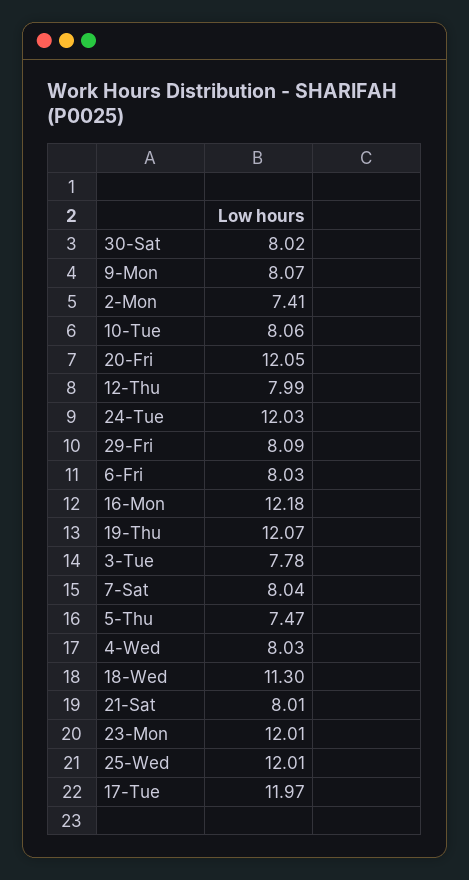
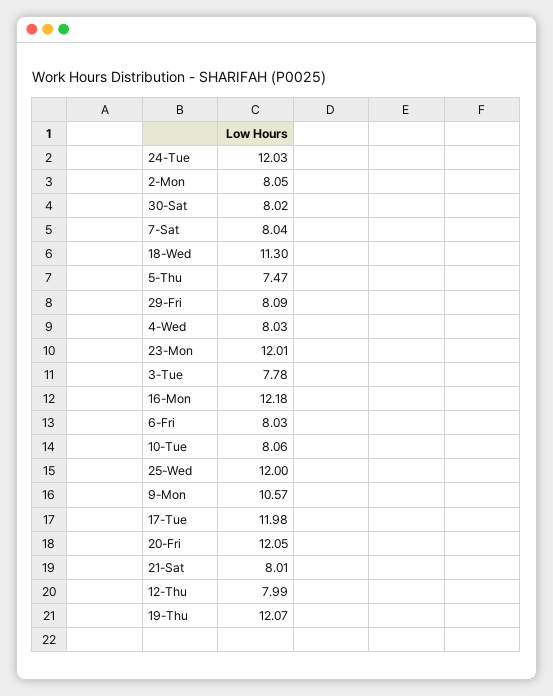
9-Mon: 8.07 -> 10.57
2-Mon: 7.41 -> 8.05
25-Wed: 12.01 -> 12
17-Tue: 11.97 -> 11.98

